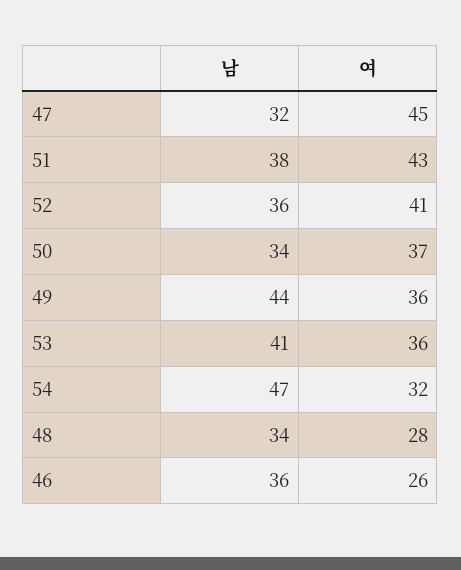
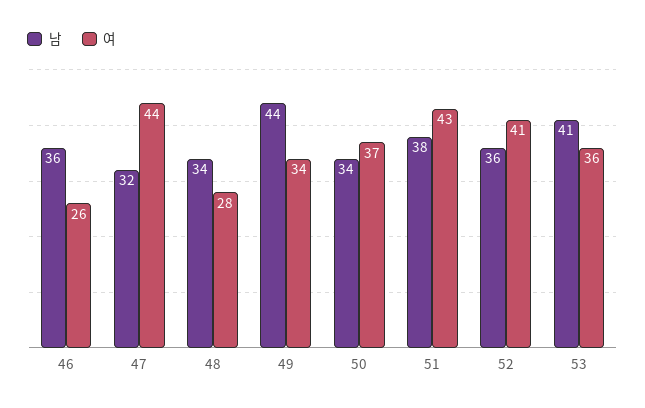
여, 47: 45 -> 44
여, 49: 36 -> 34
남, 54: 47 -> none
여, 54: 32 -> none

